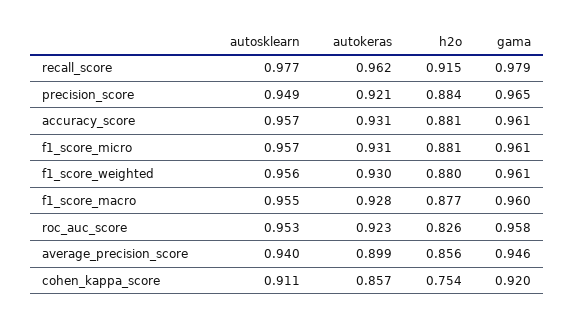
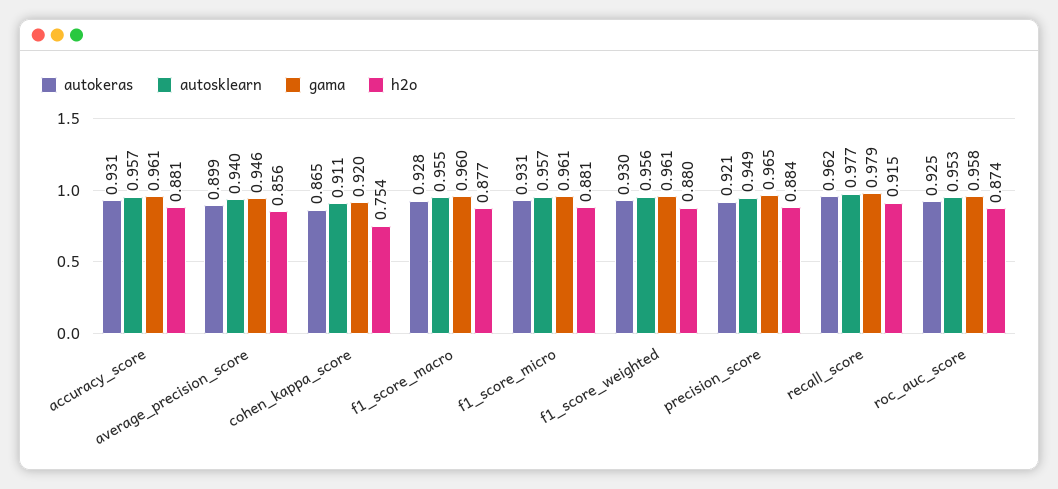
autokeras, roc_auc_score: 0.923 -> 0.925
h2o, roc_auc_score: 0.826 -> 0.874
autokeras, cohen_kappa_score: 0.857 -> 0.865

